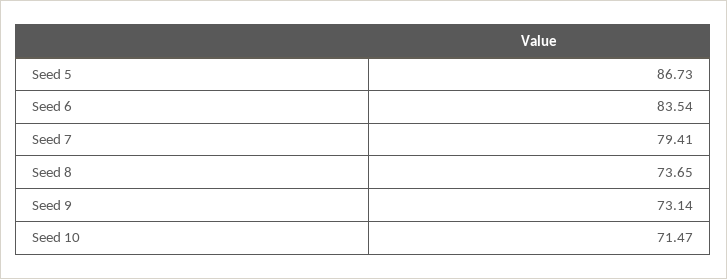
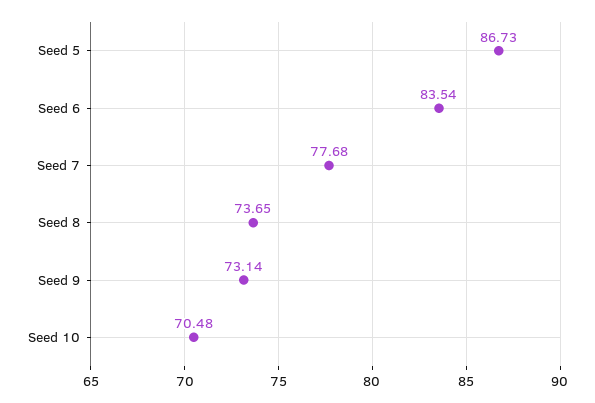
Seed 7: 79.41 -> 77.68
Seed 10: 71.47 -> 70.48

